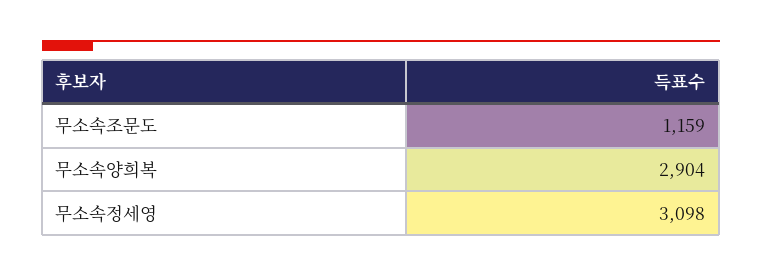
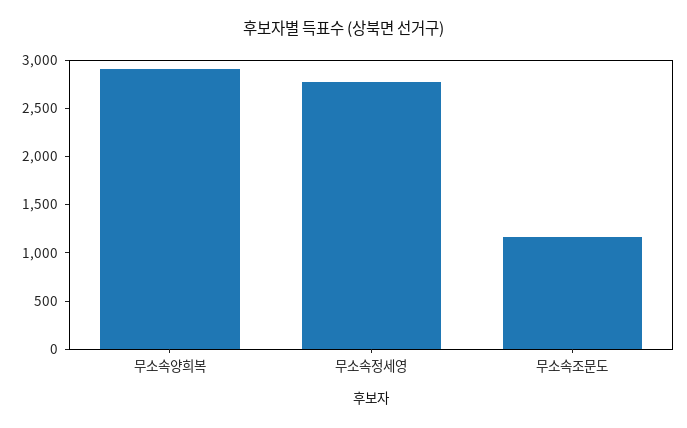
무소속정세영: 3098 -> 2800

